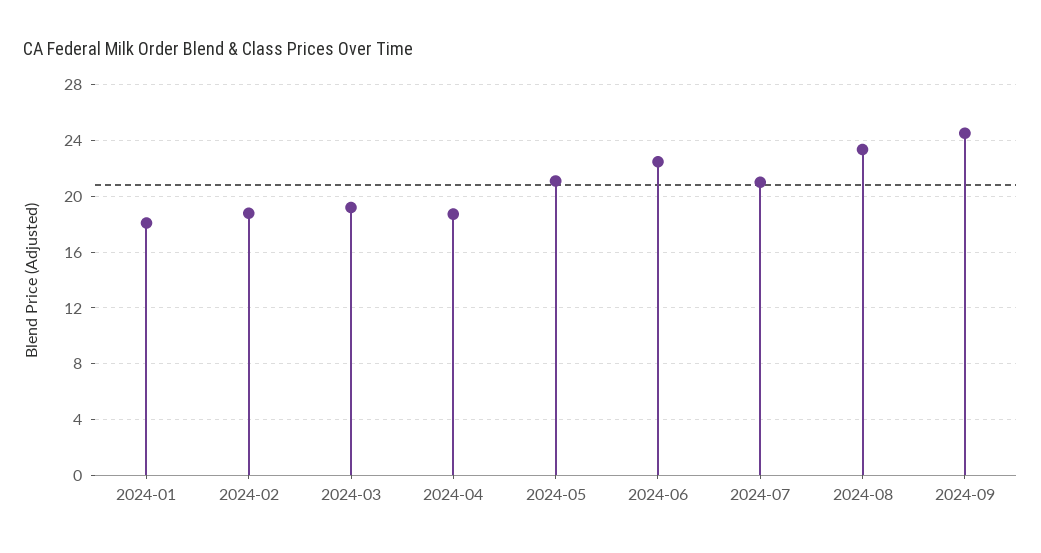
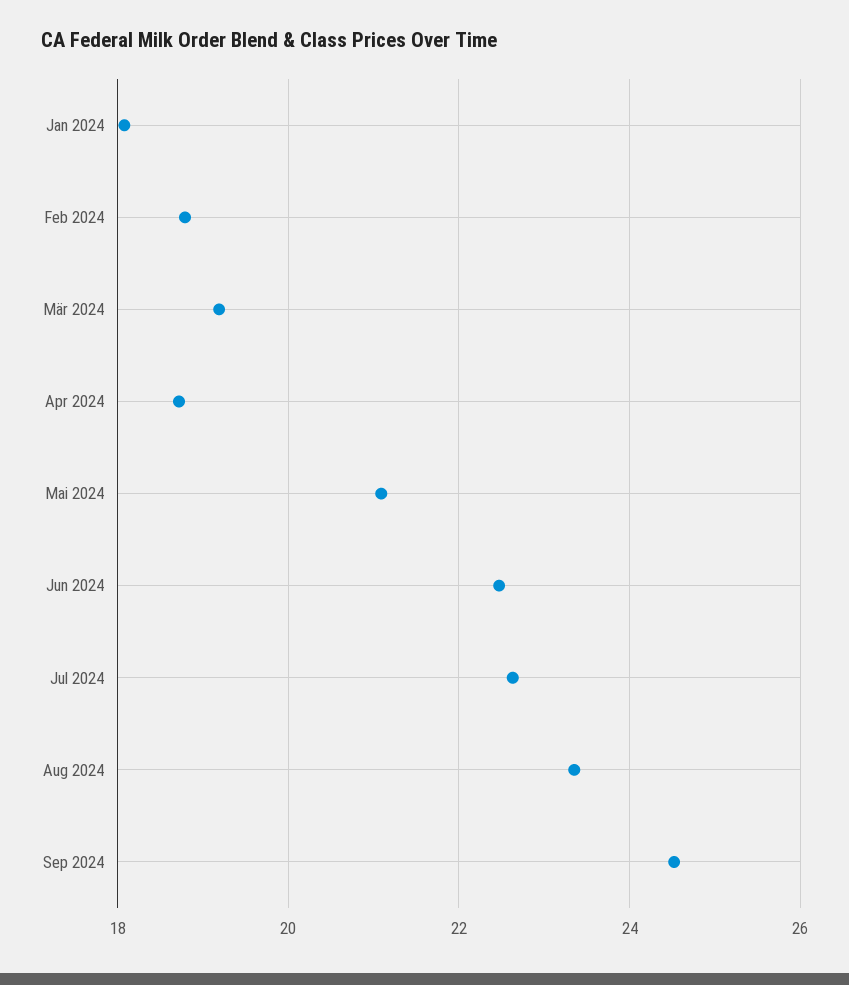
2024-07: 21 -> 22.6

